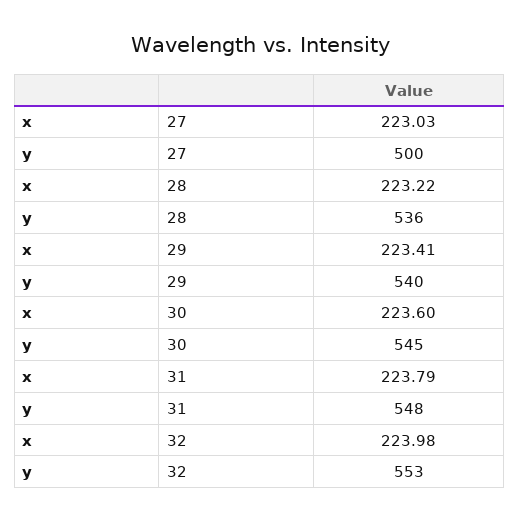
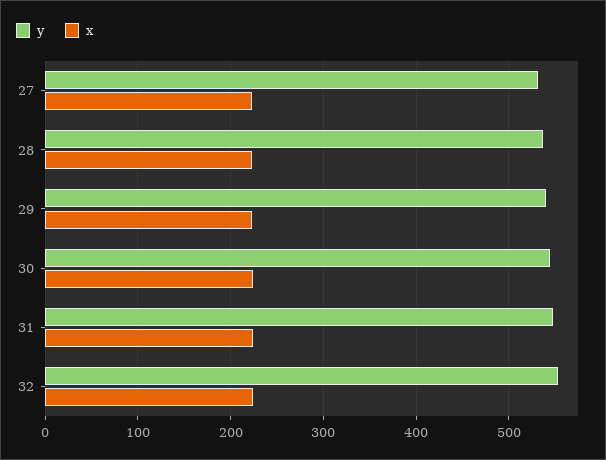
y, 27: 500 -> 530

